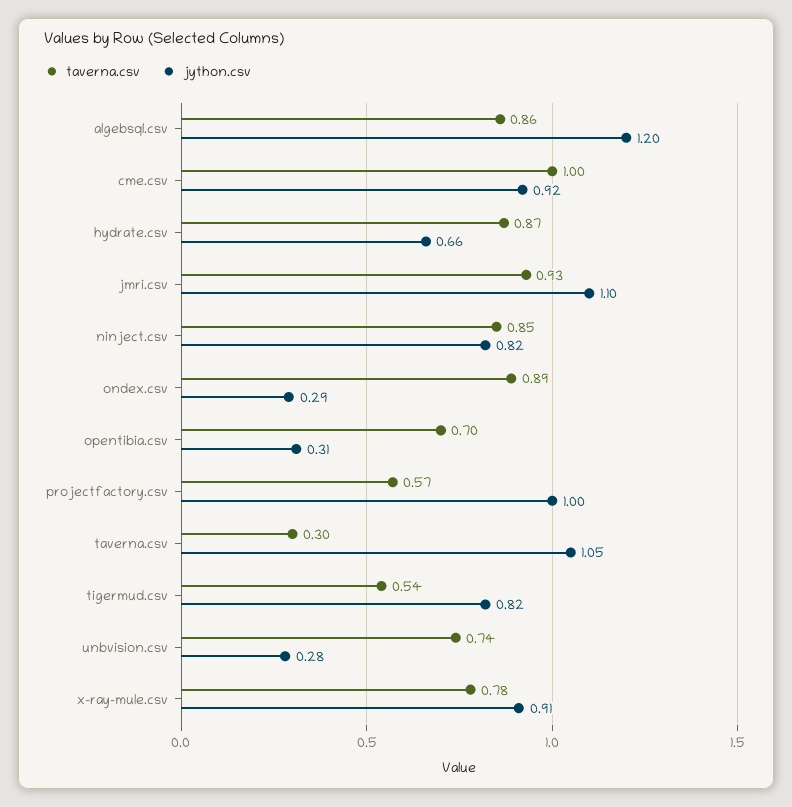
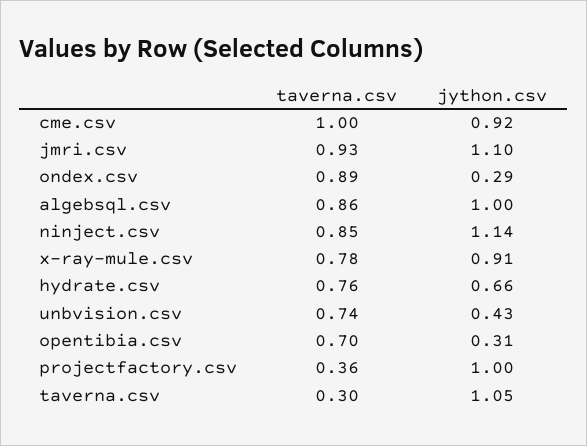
jython.csv, algebsql.csv: 1.2 -> 1
taverna.csv, hydrate.csv: 0.87 -> 0.76
jython.csv, ninject.csv: 0.82 -> 1.14
taverna.csv, projectfactory.csv: 0.57 -> 0.36
taverna.csv, tigermud.csv: 0.54 -> none
jython.csv, tigermud.csv: 0.82 -> none
jython.csv, unbvision.csv: 0.28 -> 0.43

